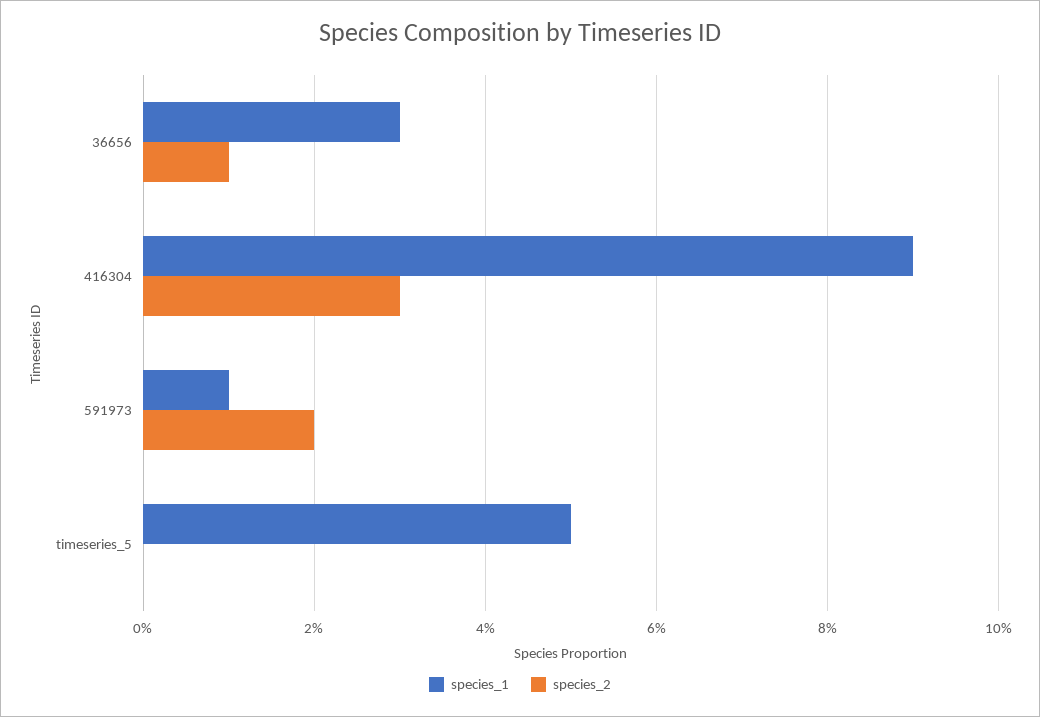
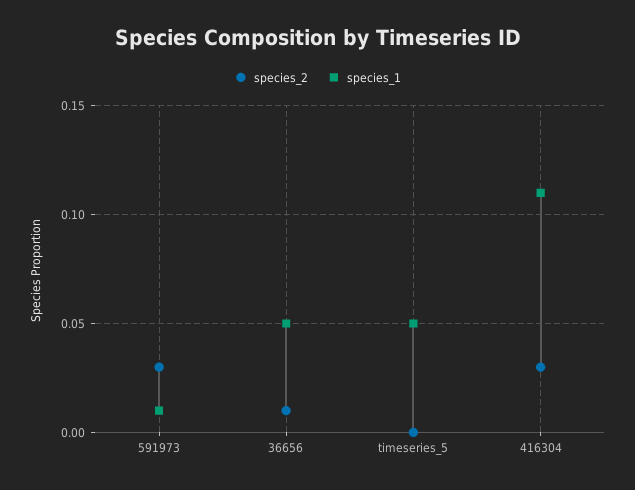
species_1, 36656: 0.03 -> 0.05
species_1, 416304: 0.09 -> 0.11
species_2, 591973: 0.02 -> 0.03

